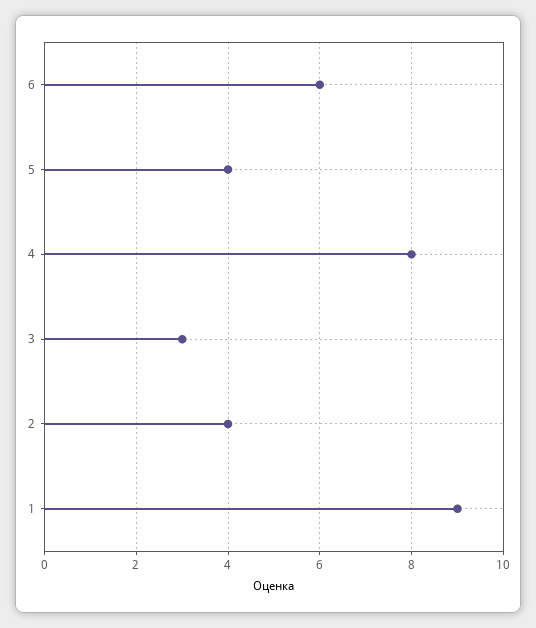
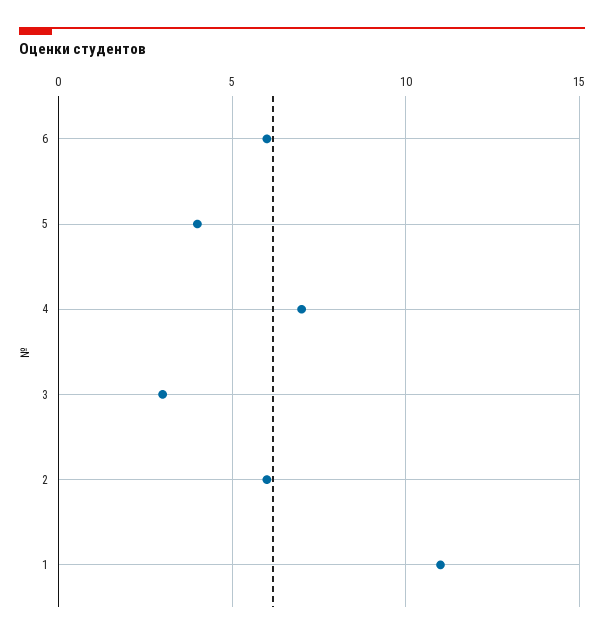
4: 8 -> 7
2: 4 -> 6
1: 9 -> 11

